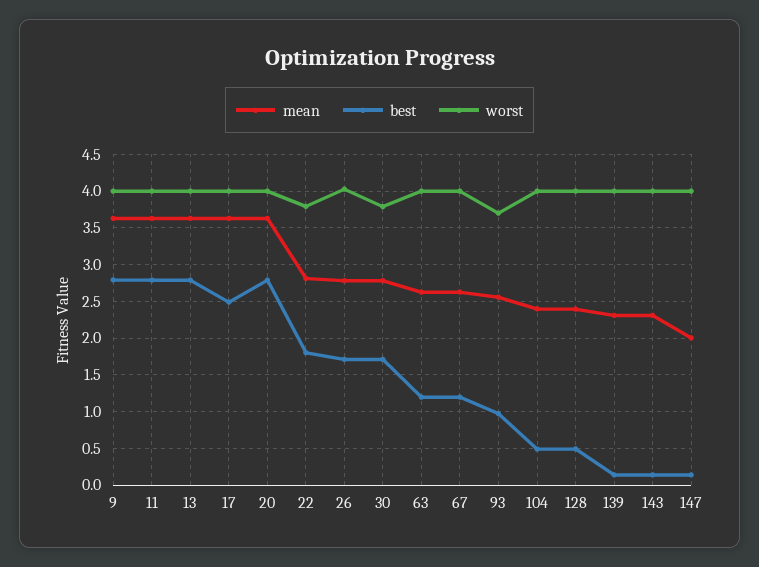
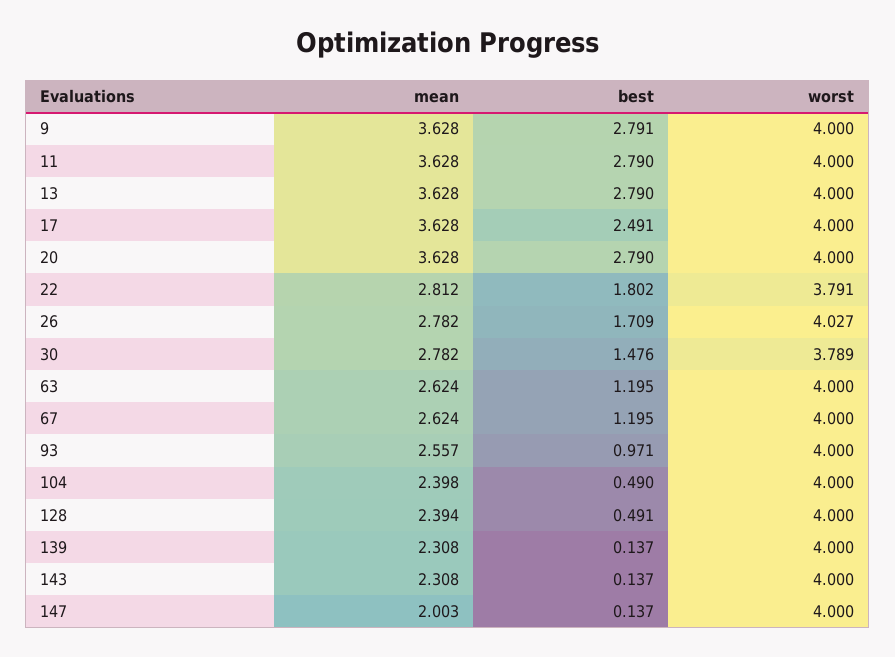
best, 30: 1.7 -> 1.476
worst, 93: 3.7 -> 4

